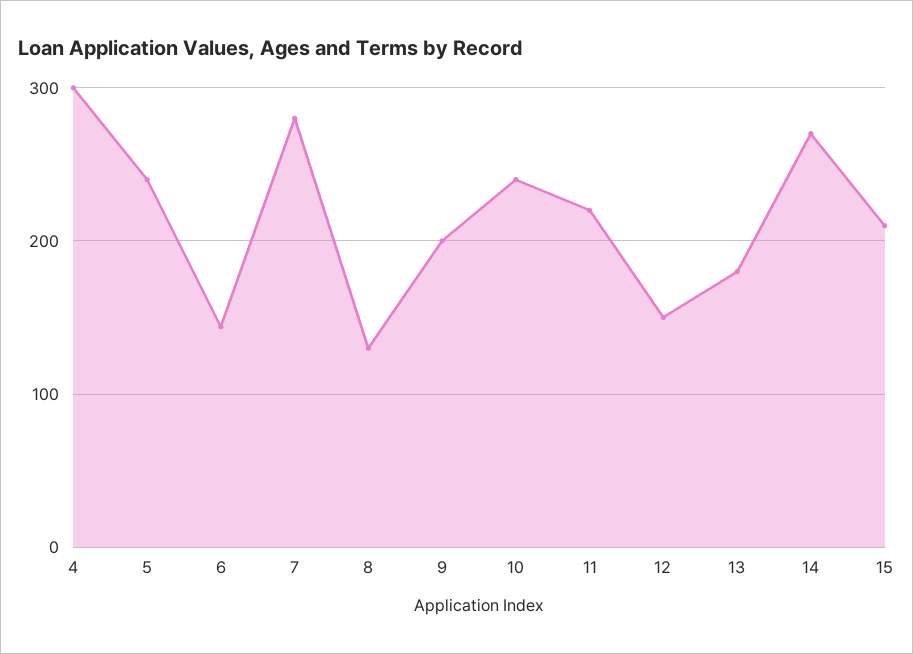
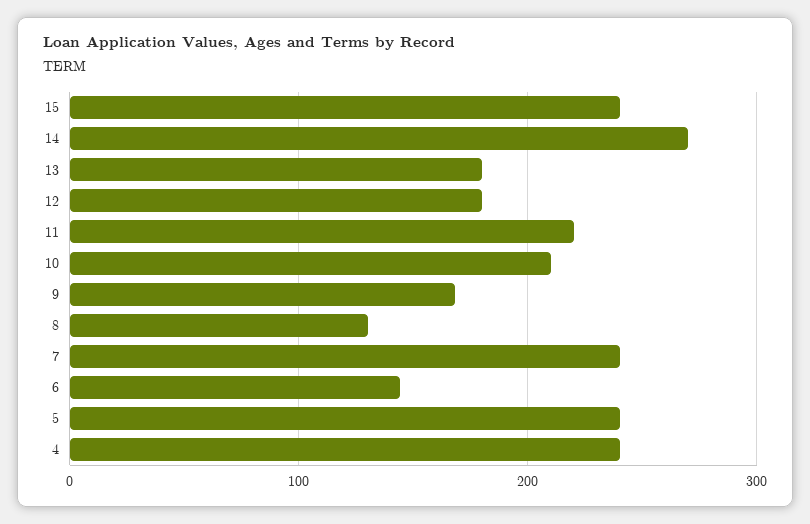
4: 300 -> 240
7: 280 -> 240
9: 200 -> 170
10: 240 -> 210
12: 150 -> 180
15: 210 -> 240

